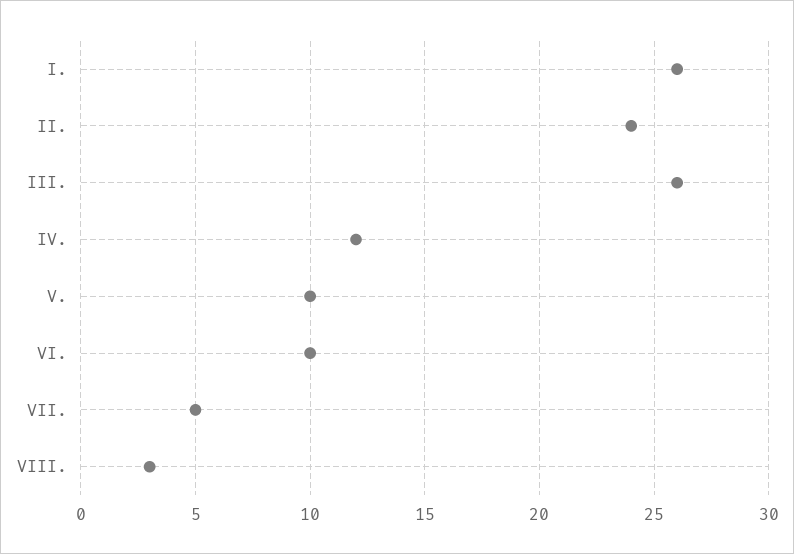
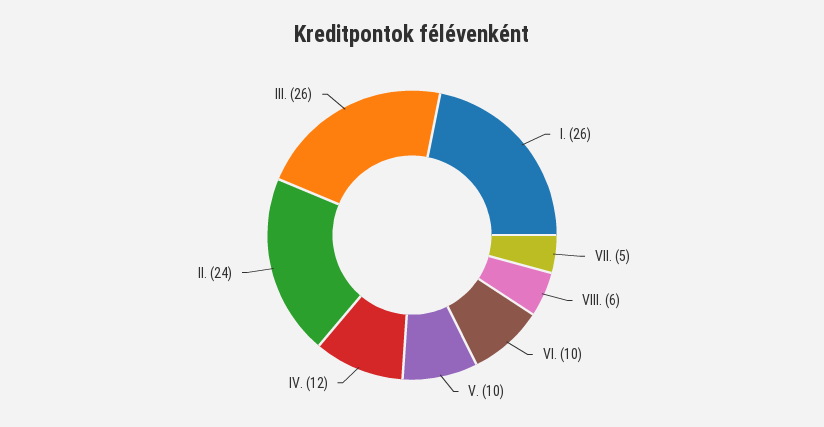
VIII.: 3 -> 6

